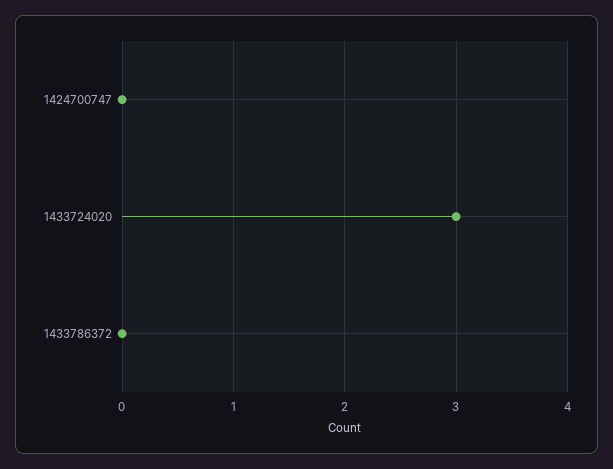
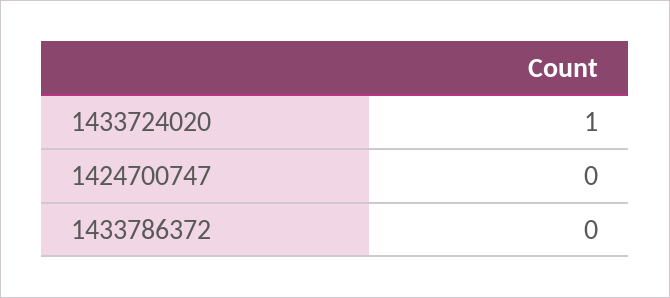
1433724020: 3 -> 1

